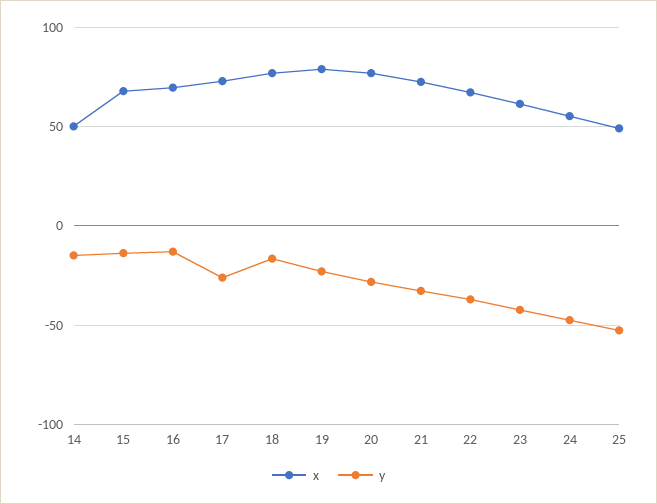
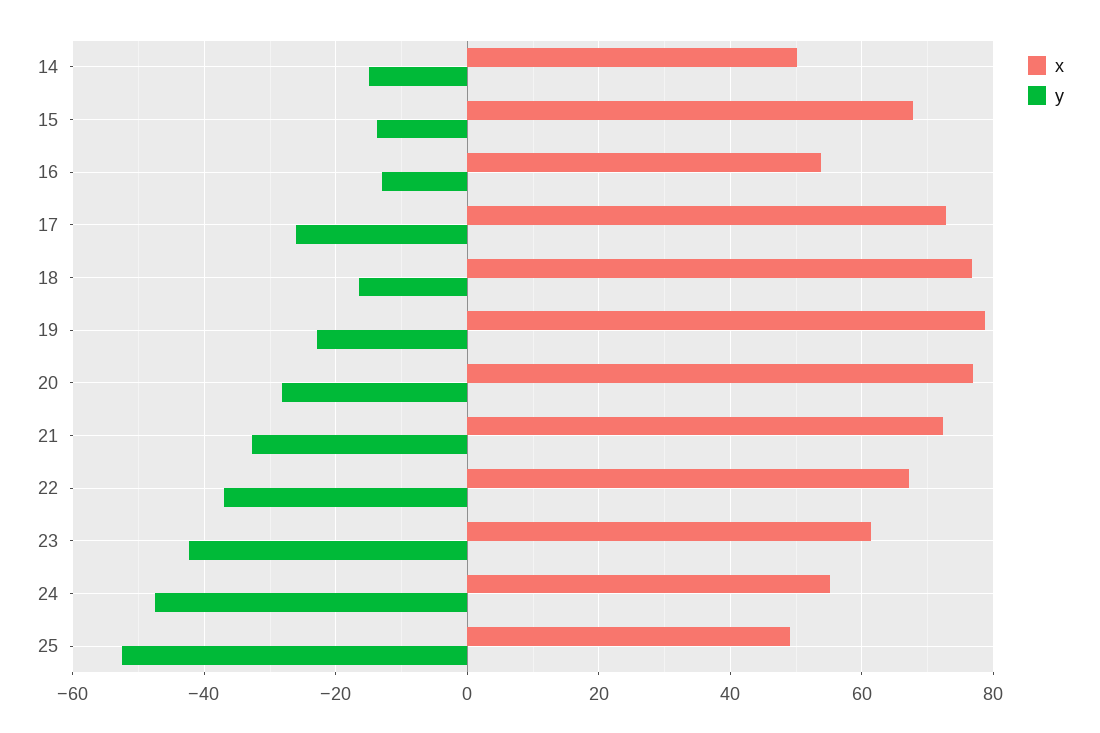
x, 16: 70 -> 54

